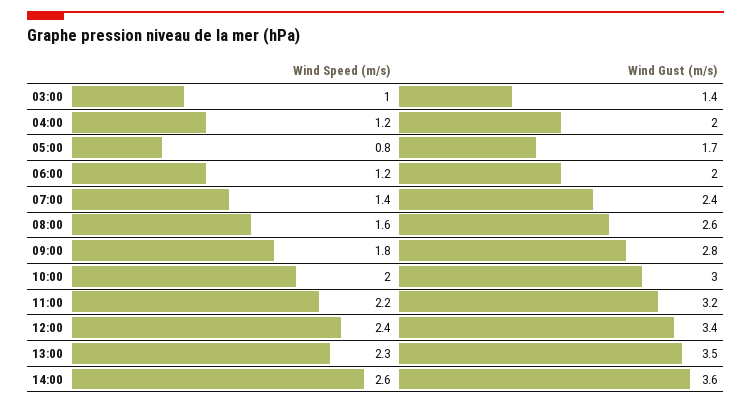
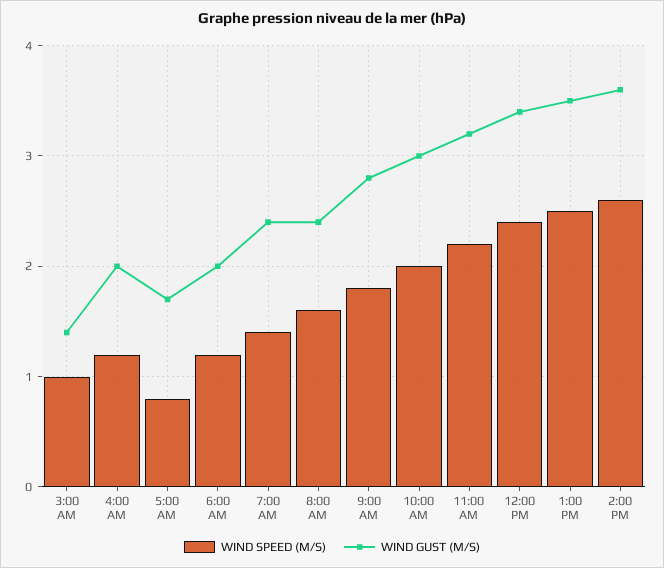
Wind Gust (m/s), 08:00: 2.6 -> 2.4
Wind Speed (m/s), 13:00: 2.3 -> 2.5

